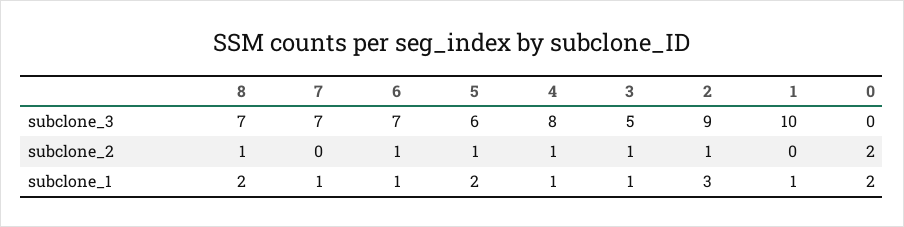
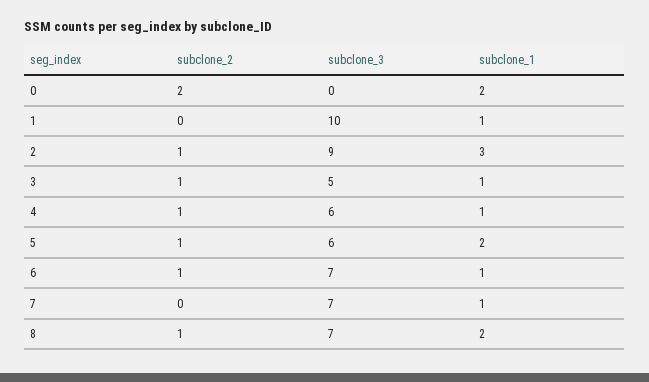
4, subclone_3: 8 -> 6

